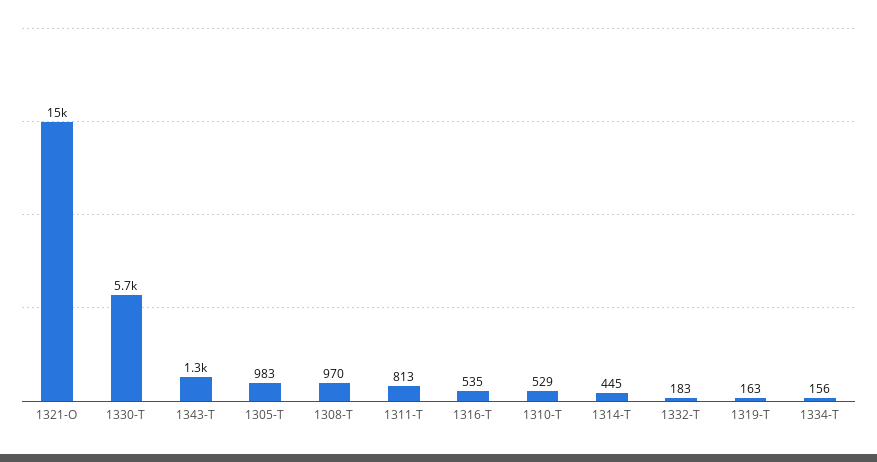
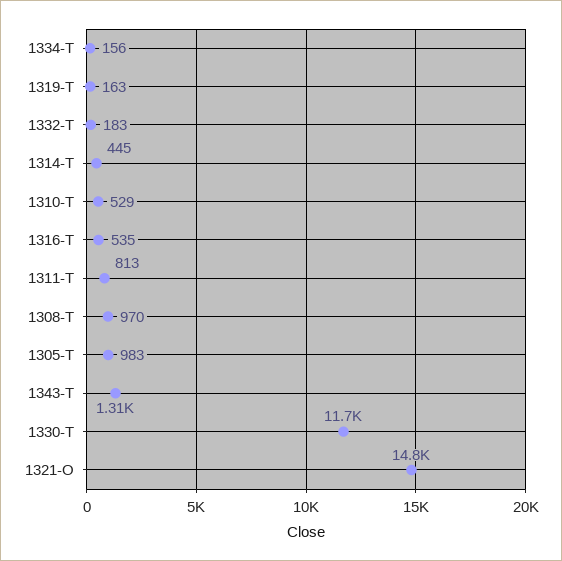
1330-T: 5700 -> 11700

